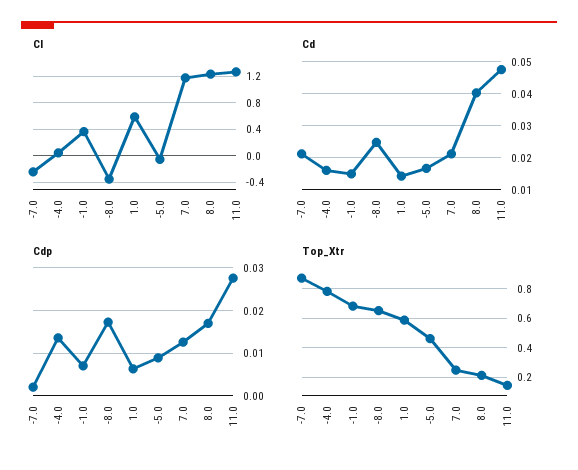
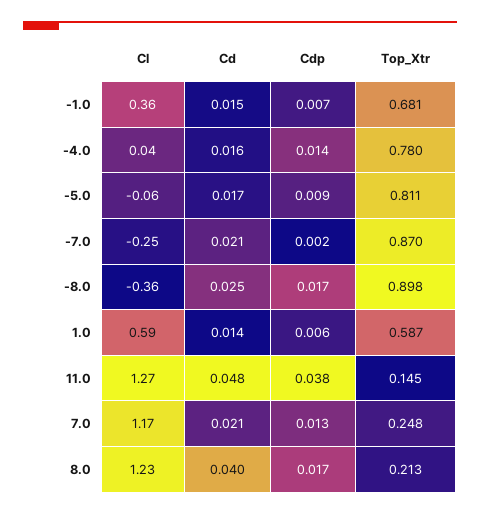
Cdp, 11.0: 0.028 -> 0.038
Top_Xtr, -8.0: 0.65 -> 0.898
Top_Xtr, -5.0: 0.45 -> 0.811

